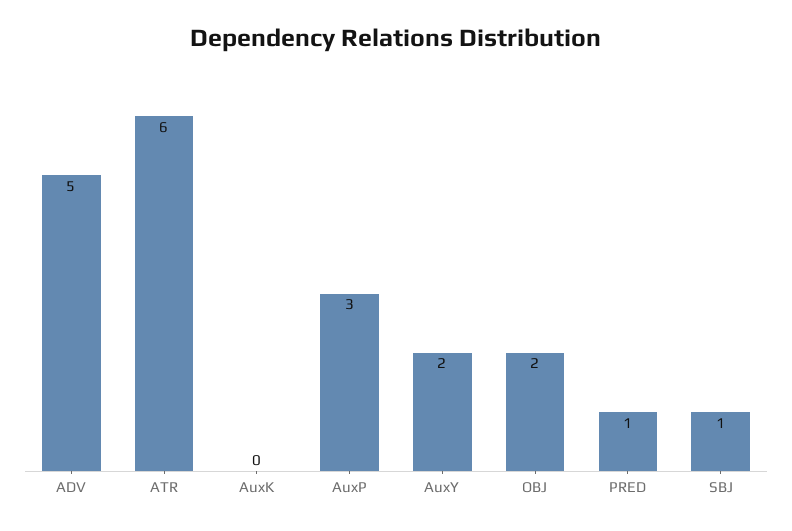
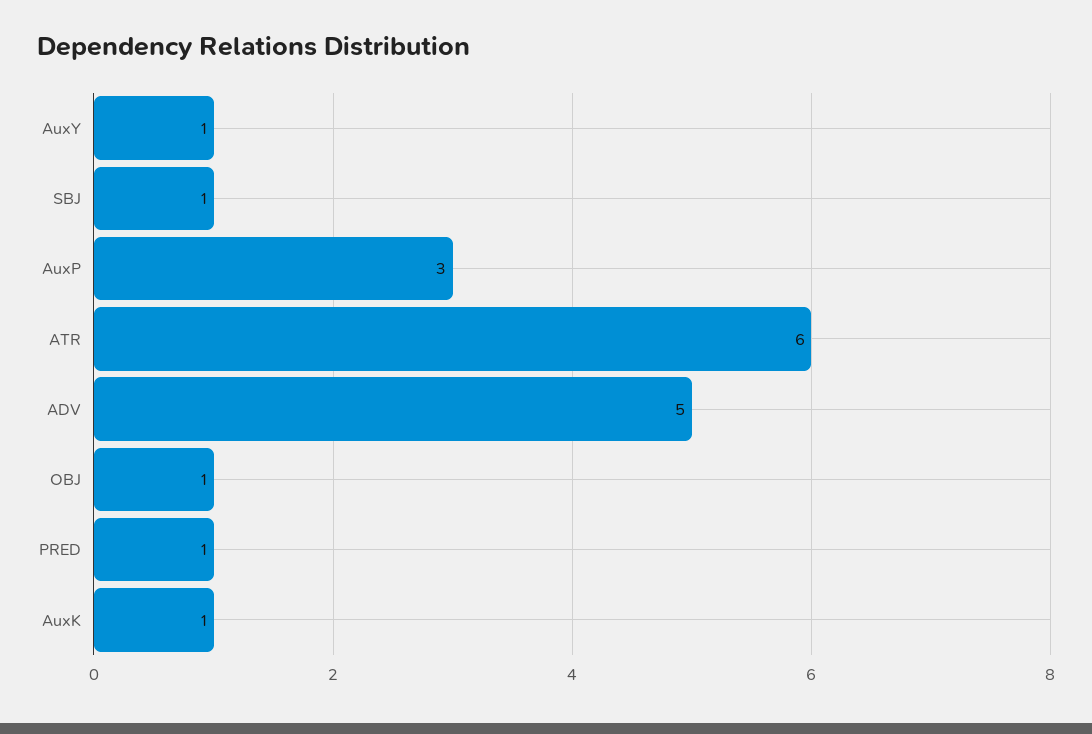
AuxK: 0 -> 1
AuxY: 2 -> 1
OBJ: 2 -> 1

